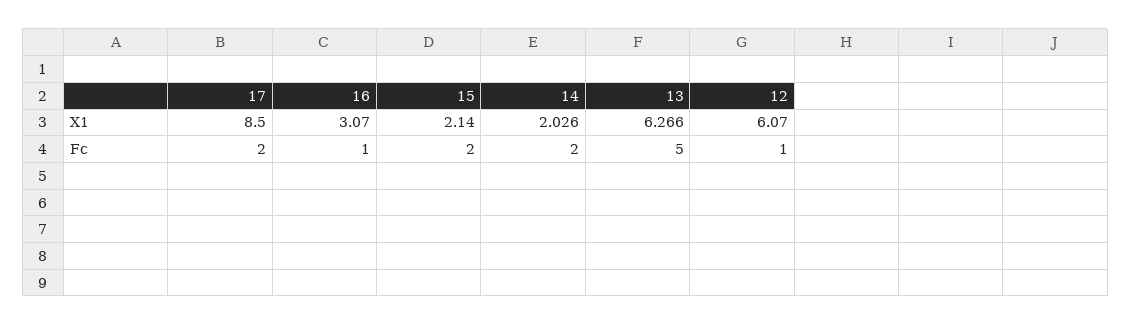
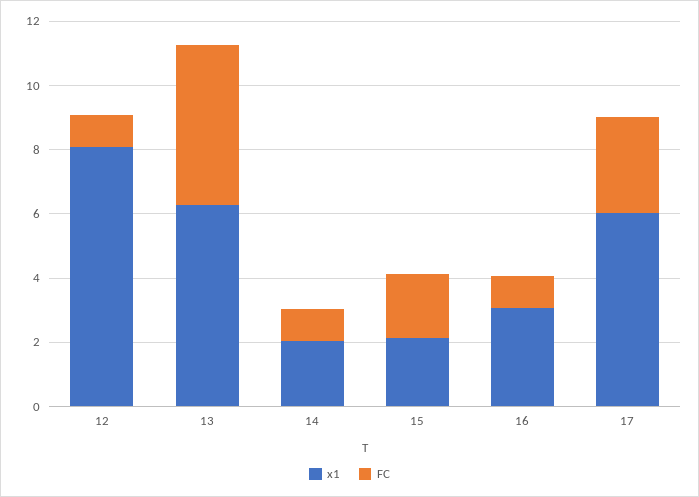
X1, 17: 8.5 -> 6
X1, 12: 6.07 -> 8
Fc, 17: 2 -> 3
Fc, 14: 2 -> 1

